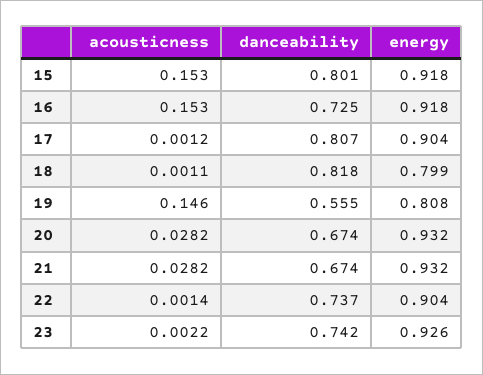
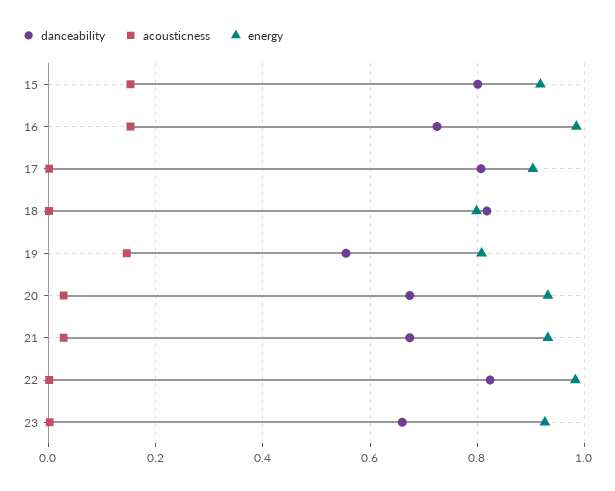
energy, 16: 0.918 -> 0.98
danceability, 22: 0.737 -> 0.82
energy, 22: 0.904 -> 0.98
danceability, 23: 0.742 -> 0.66

